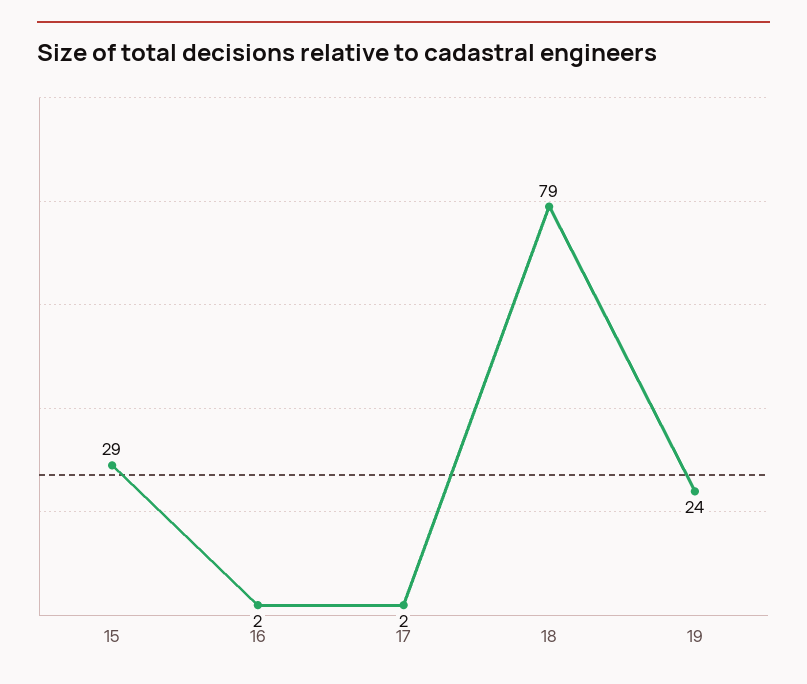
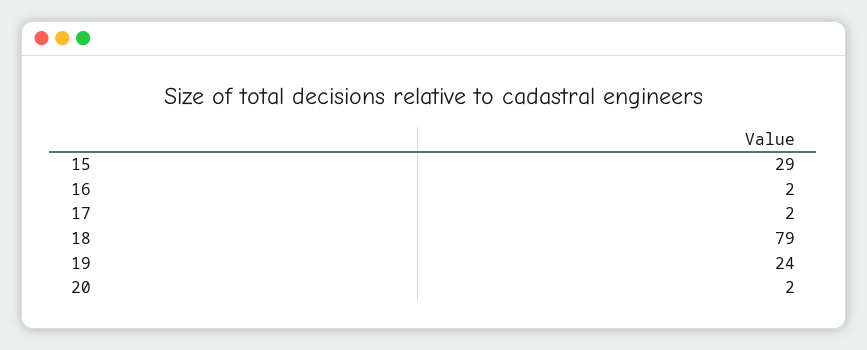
20: none -> 2

